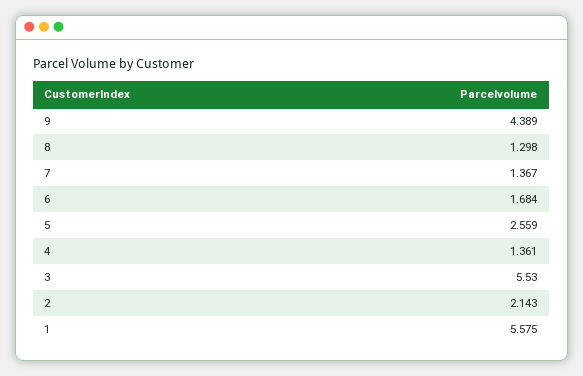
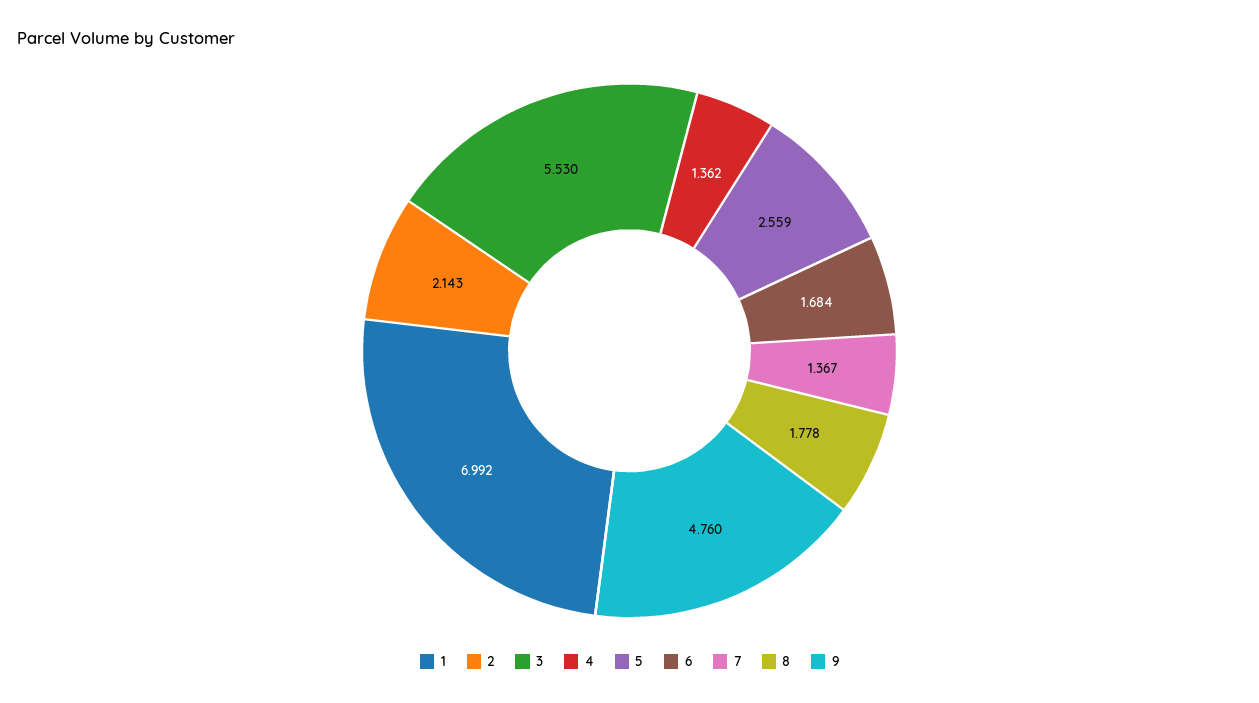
9: 4.389 -> 4.76
8: 1.298 -> 1.778
4: 1.361 -> 1.362
1: 5.575 -> 6.992

